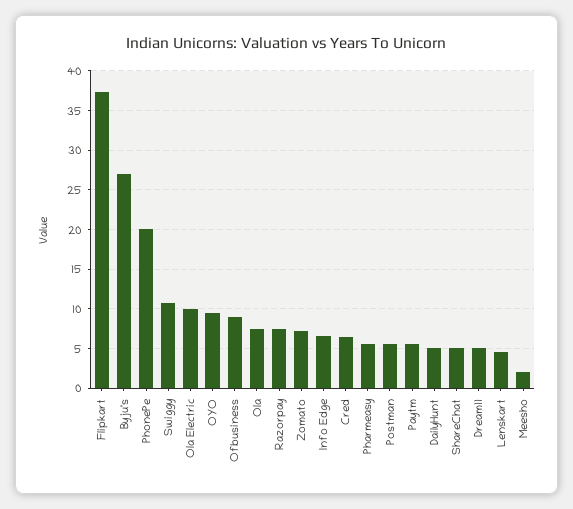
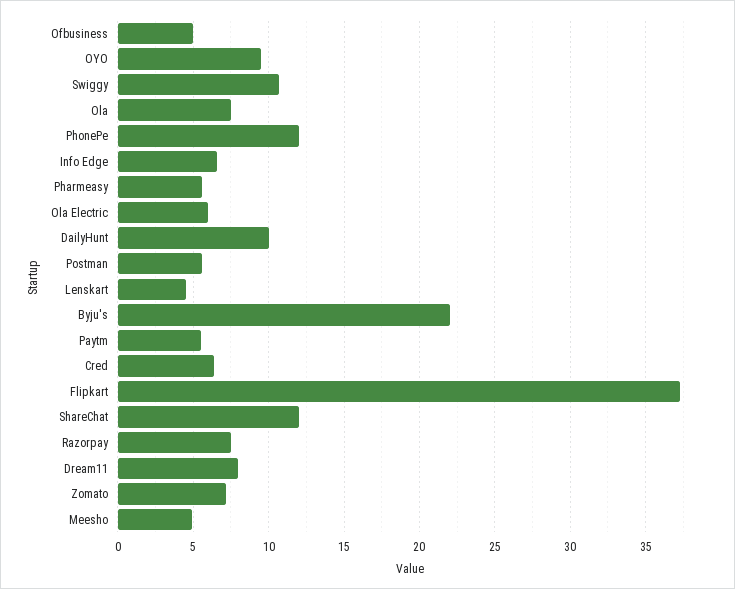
Byju's: 27 -> 22
PhonePe: 20 -> 12
Ola Electric: 10 -> 6
Ofbusiness: 9 -> 5
DailyHunt: 5 -> 10
ShareChat: 5 -> 12
Dream11: 5 -> 8
Meesho: 2 -> 5

